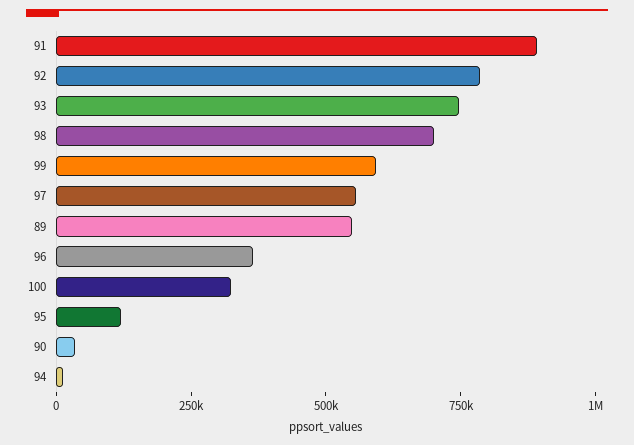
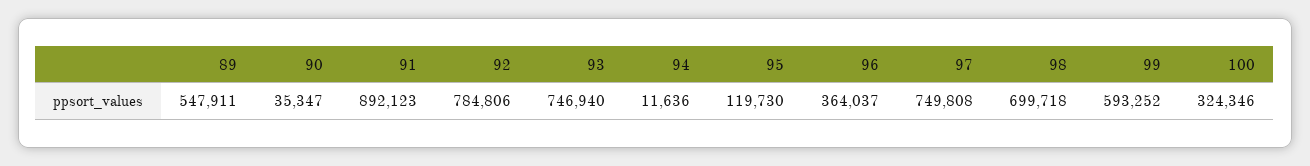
97: 550000 -> 749808

